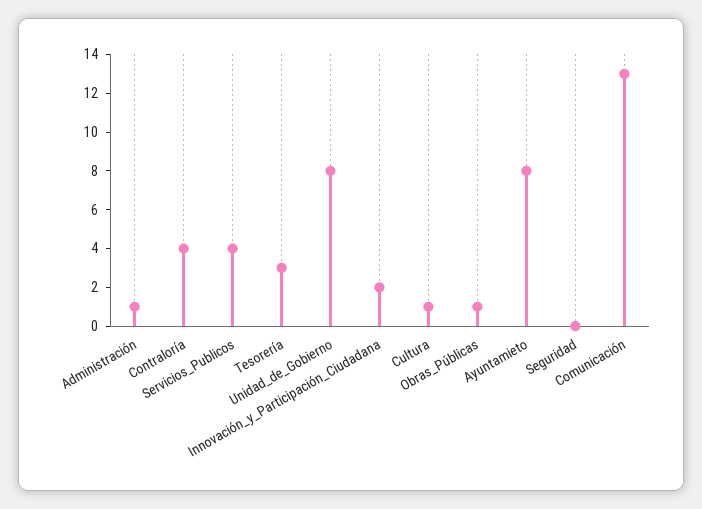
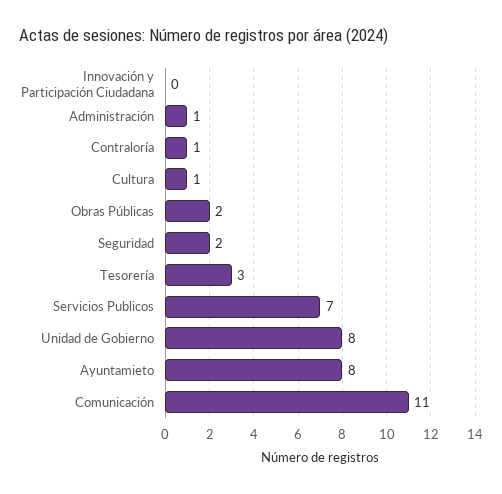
Contraloría: 4 -> 1
Servicios_Publicos: 4 -> 7
Innovación_y_Participación_Ciudadana: 2 -> 0
Obras_Públicas: 1 -> 2
Seguridad: 0 -> 2
Comunicación: 13 -> 11

